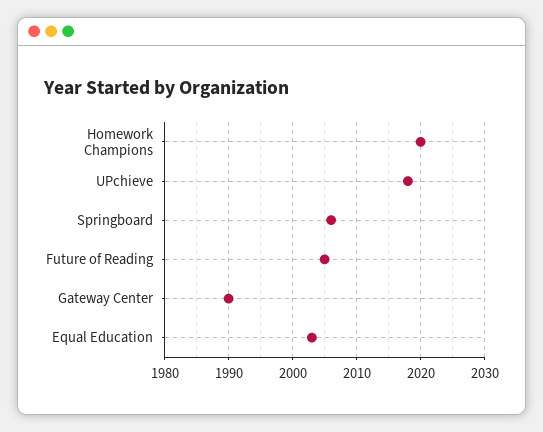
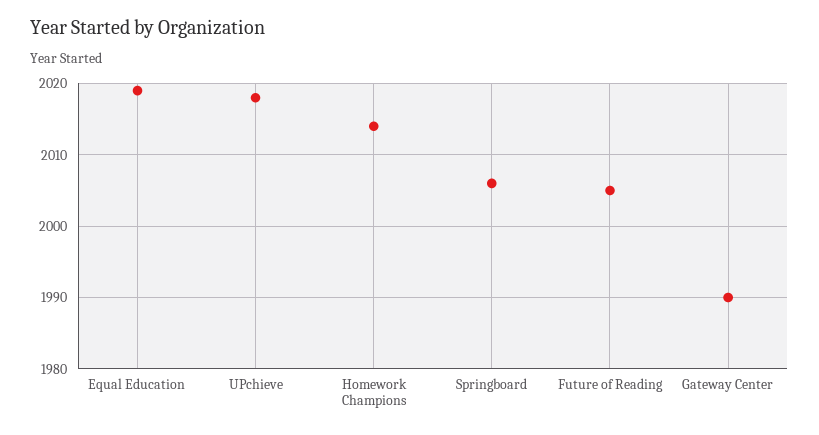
Homework Champions: 2020 -> 2014
Equal Education: 2003 -> 2019

